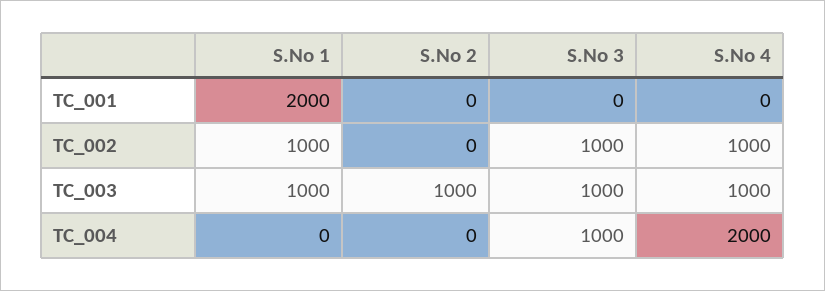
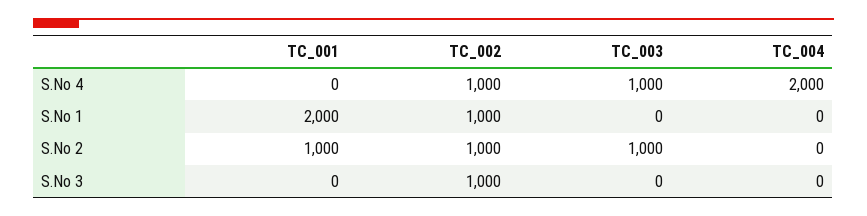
S.No 2, TC_001: 0 -> 1000
S.No 2, TC_002: 0 -> 1000
S.No 1, TC_003: 1000 -> 0
S.No 3, TC_003: 1000 -> 0
S.No 3, TC_004: 1000 -> 0

